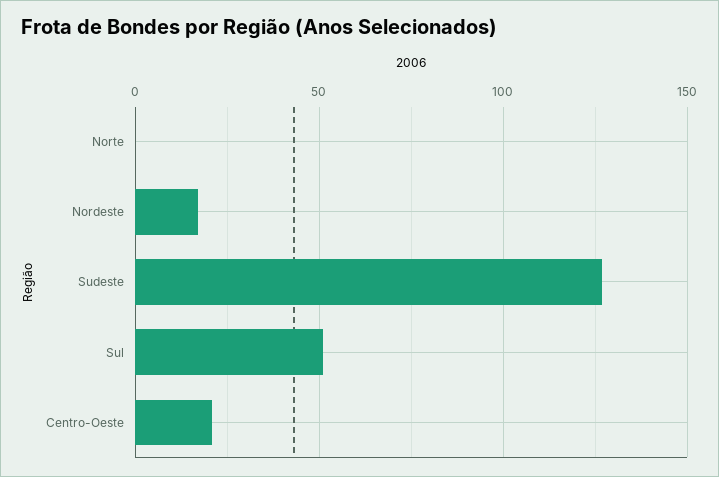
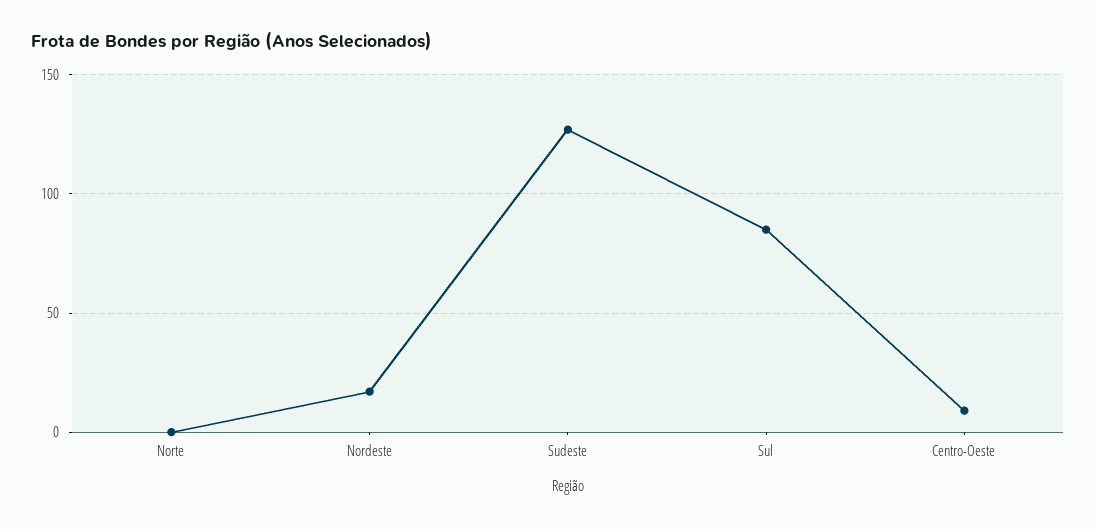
Sul: 50 -> 85
Centro-Oeste: 20 -> 10

